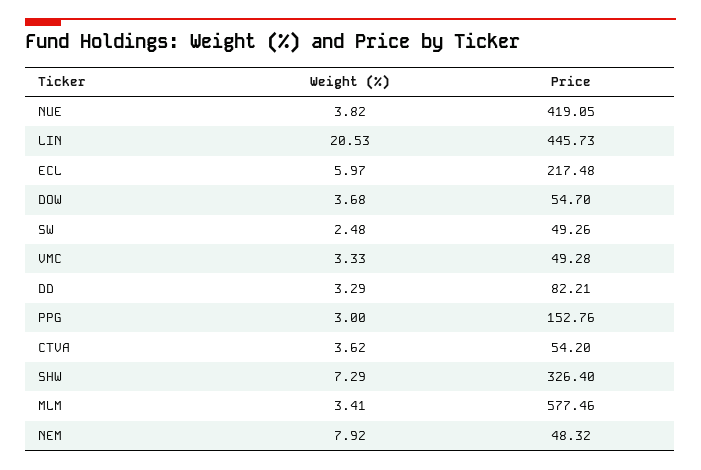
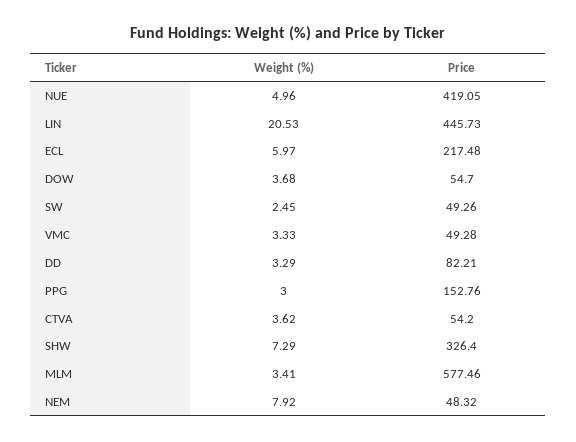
Weight (%), NUE: 3.82 -> 4.96
Weight (%), SW: 2.48 -> 2.45

